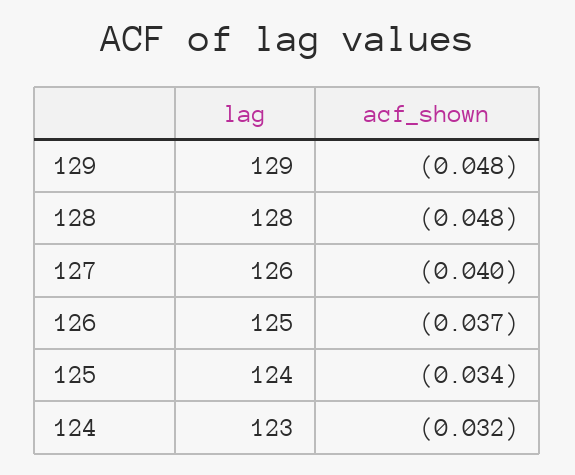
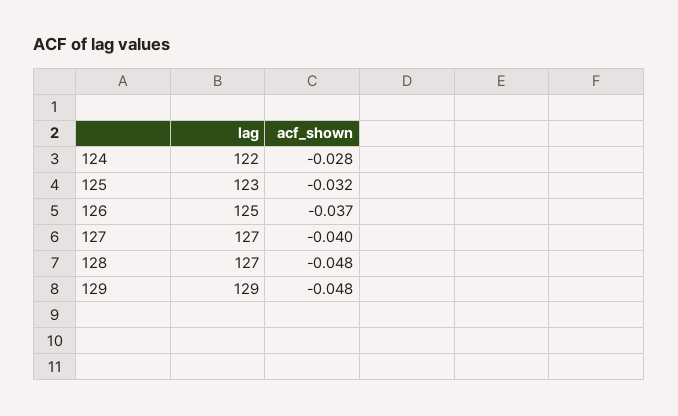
lag, 128: 128 -> 127
lag, 127: 126 -> 127
lag, 125: 124 -> 123
acf_shown, 125: -0.034 -> -0.032
lag, 124: 123 -> 122
acf_shown, 124: -0.032 -> -0.028

